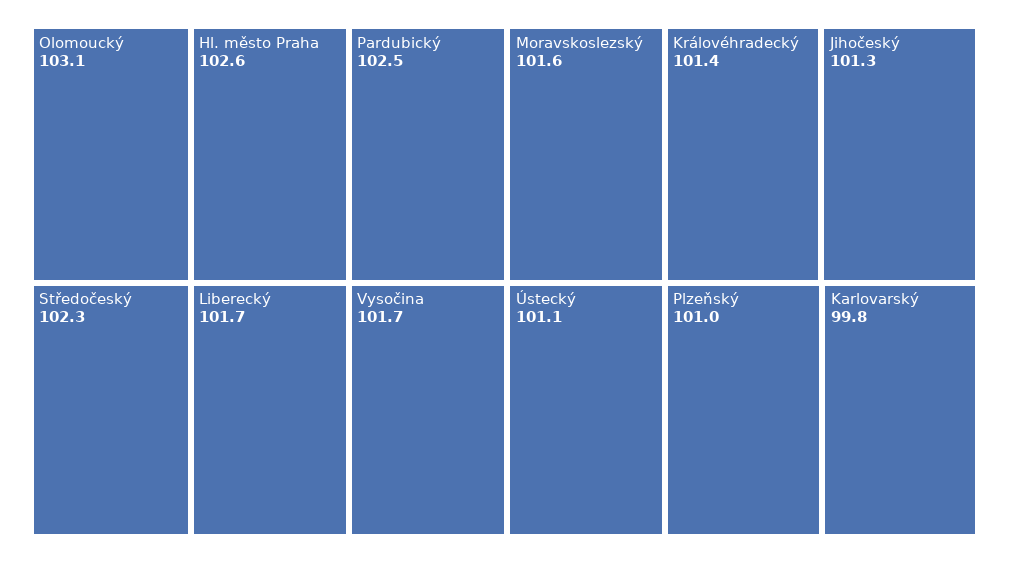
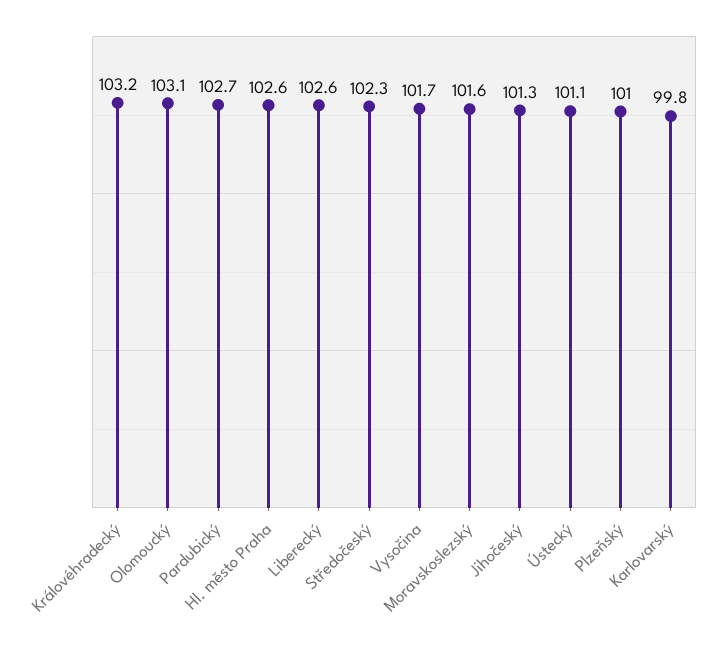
Pardubický: 102.5 -> 102.7
Liberecký: 101.7 -> 102.6
Královéhradecký: 101.4 -> 103.2

